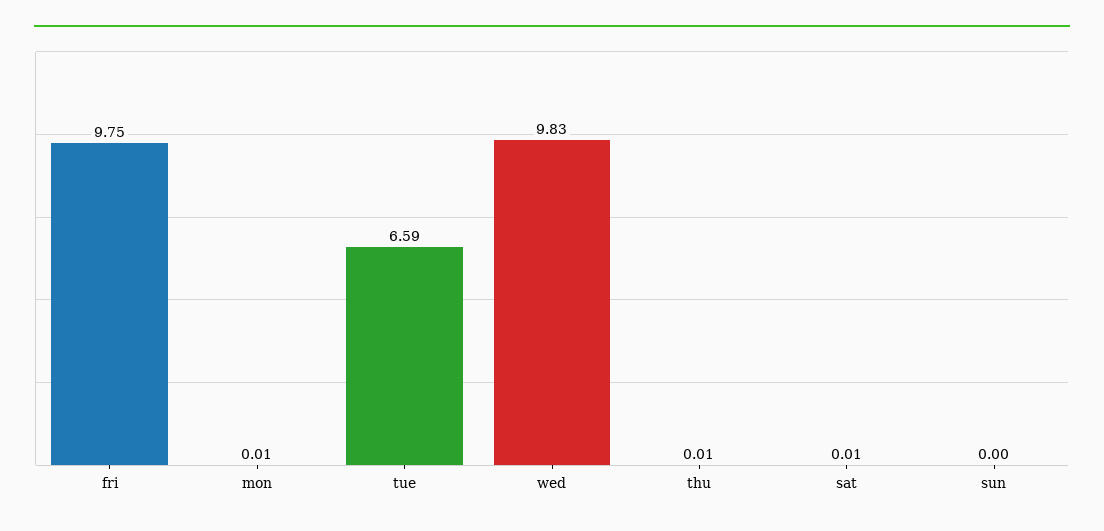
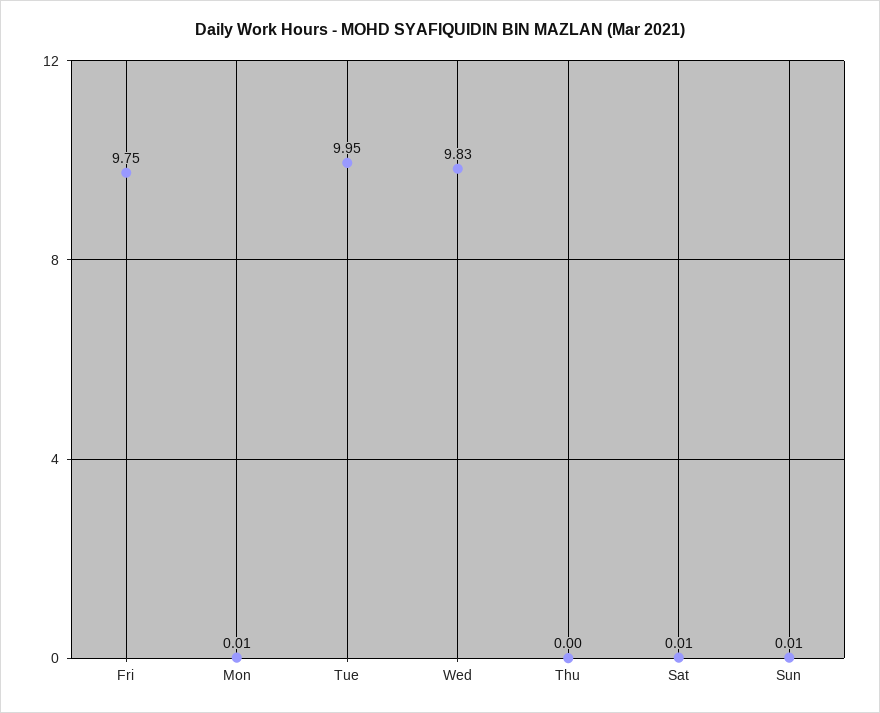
tue: 6.59 -> 9.95
thu: 0.01 -> 0
sun: 0 -> 0.01

